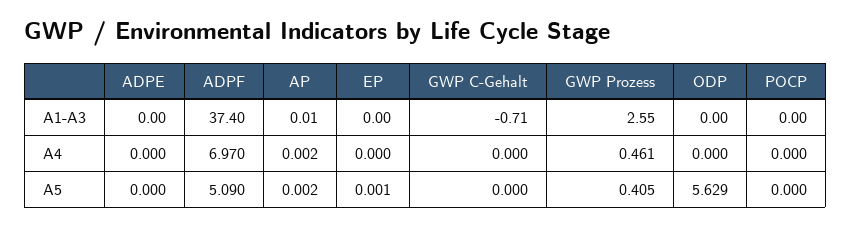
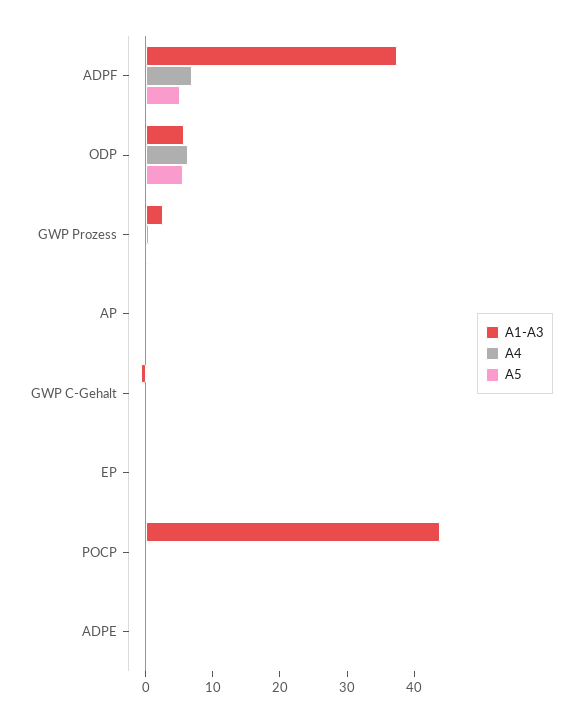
A1-A3, ODP: 0 -> 6
A1-A3, POCP: 0 -> 44
A4, ODP: 0 -> 6

